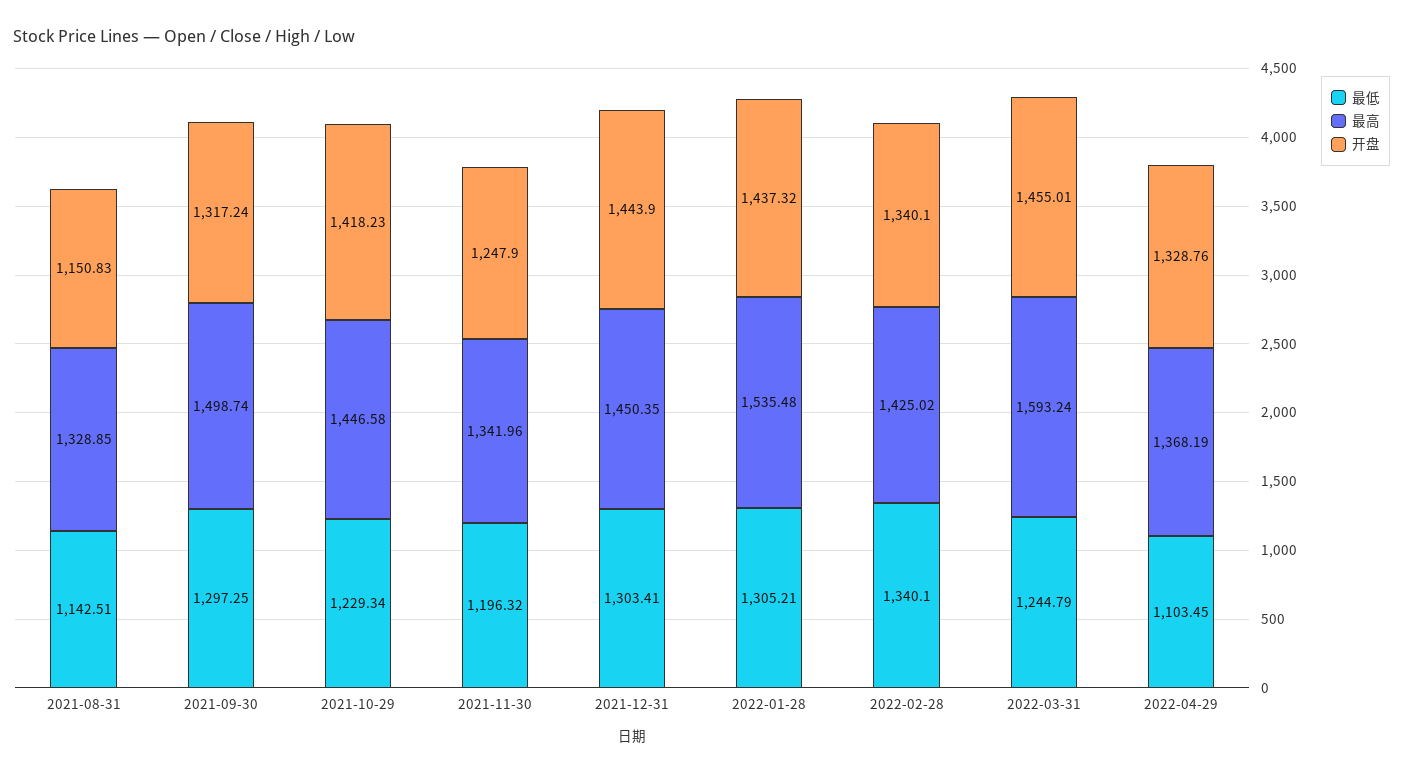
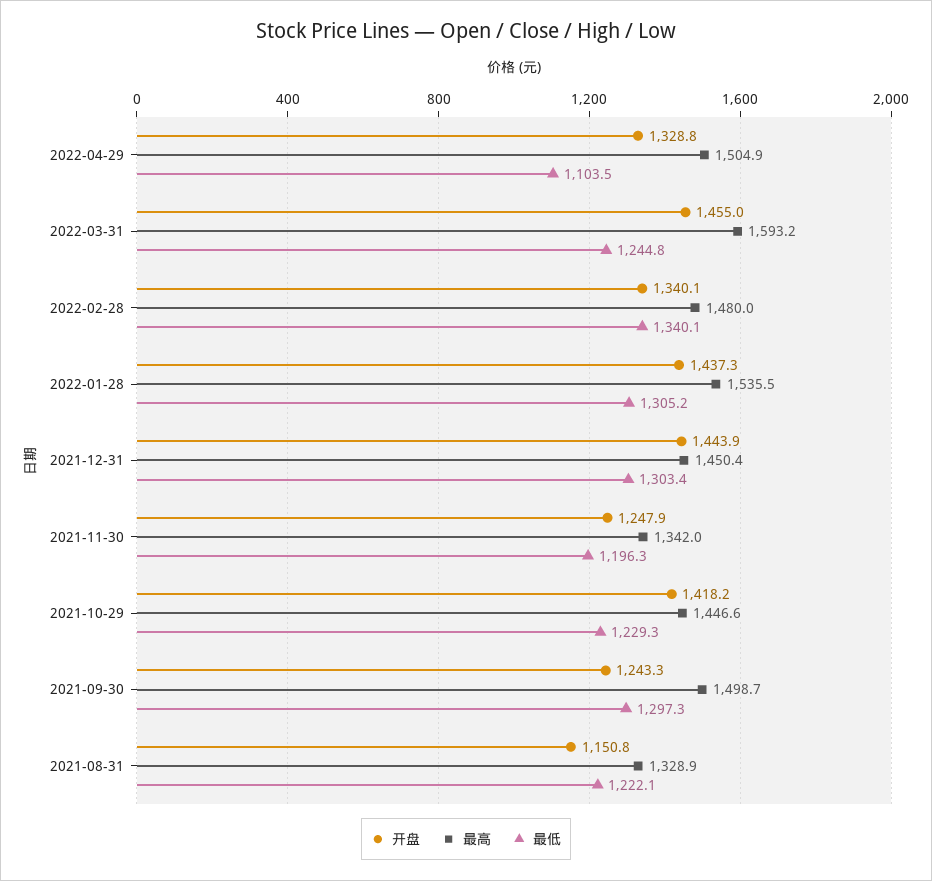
最低, 2021-08-31: 1142.51 -> 1222.1
开盘, 2021-09-30: 1317.24 -> 1243.3
最高, 2022-02-28: 1425.02 -> 1480
最高, 2022-04-29: 1368.19 -> 1504.9

